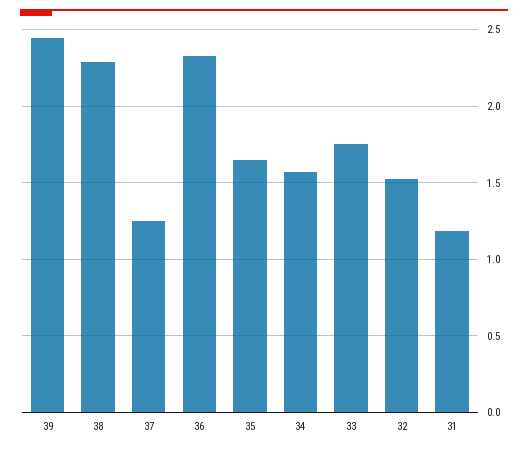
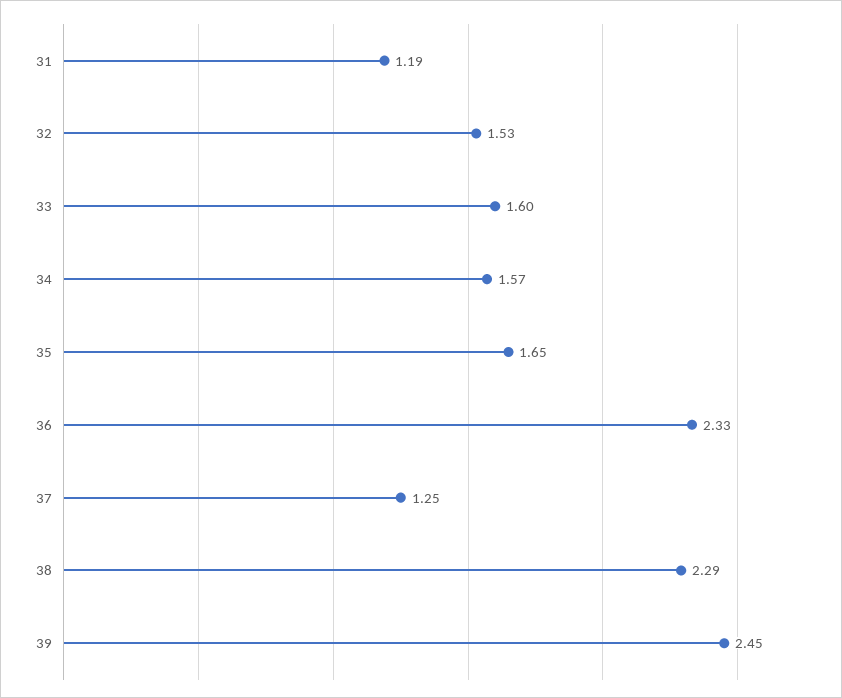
33: 1.75 -> 1.6

